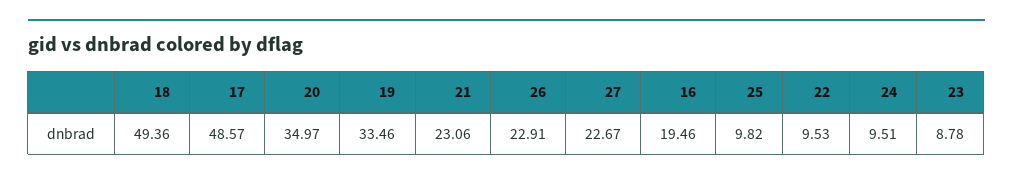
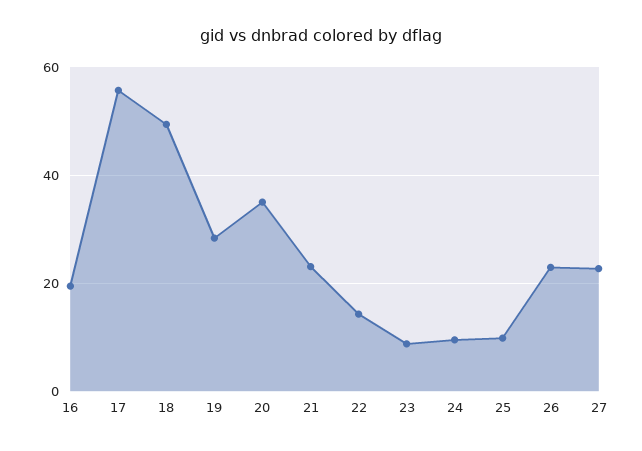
17: 48.57 -> 56
19: 33.46 -> 28
22: 9.53 -> 14

